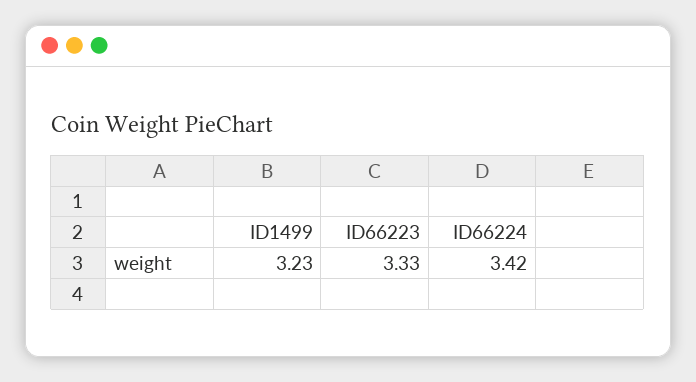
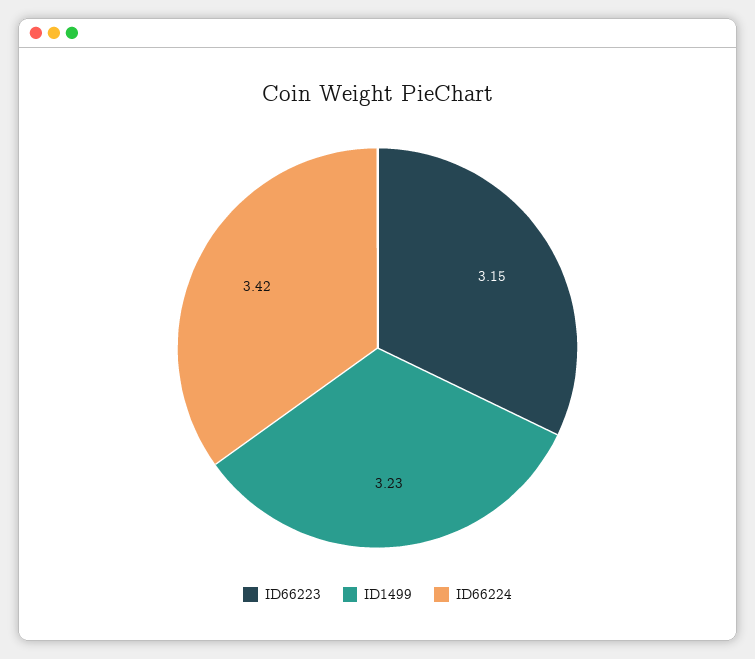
ID66223: 3.33 -> 3.15

